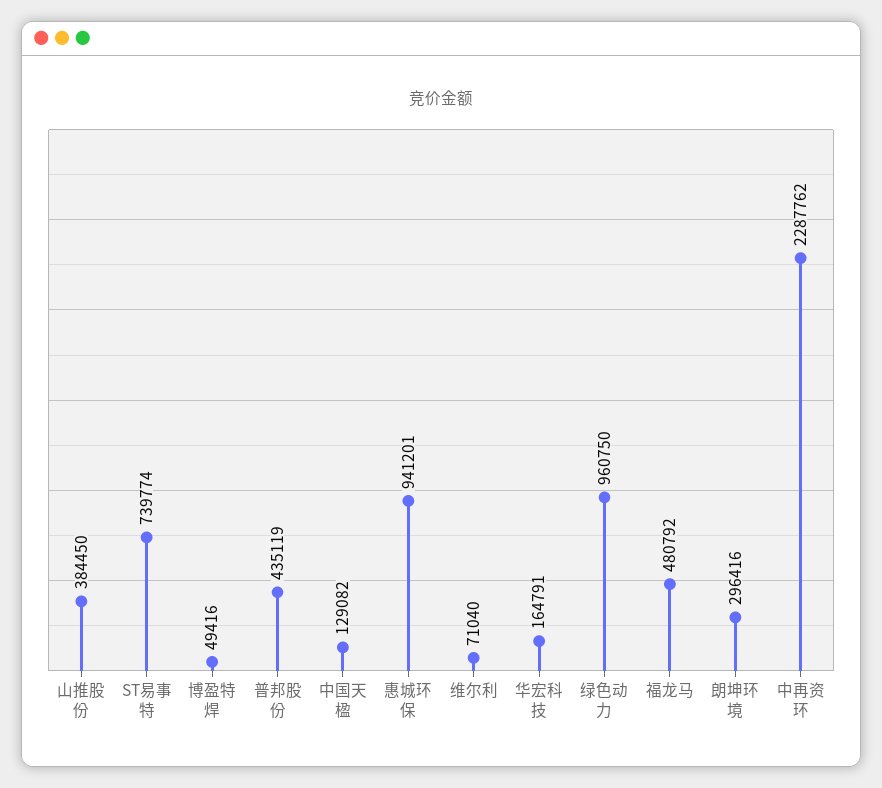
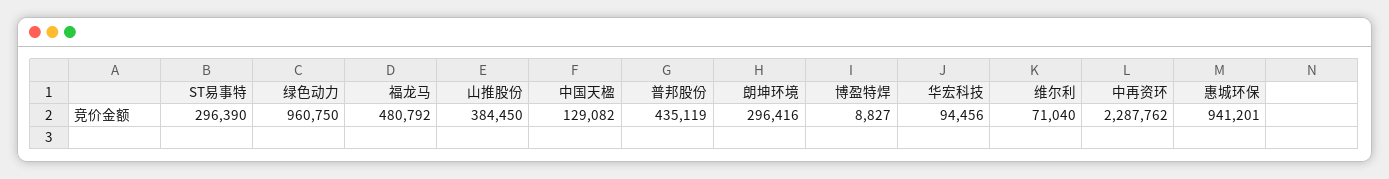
ST易事特: 739774 -> 296390
博盈特焊: 49416 -> 8827
华宏科技: 164791 -> 94456

